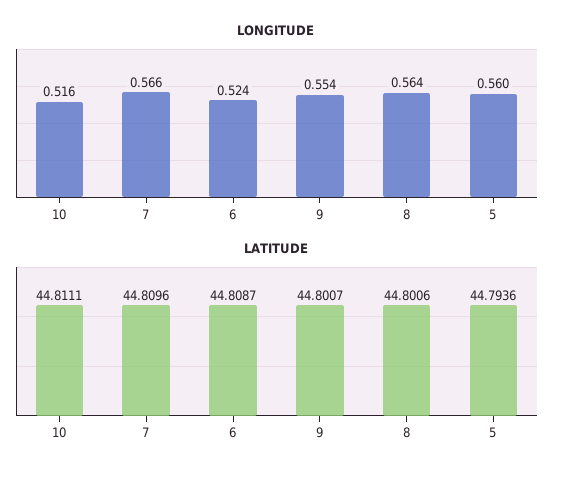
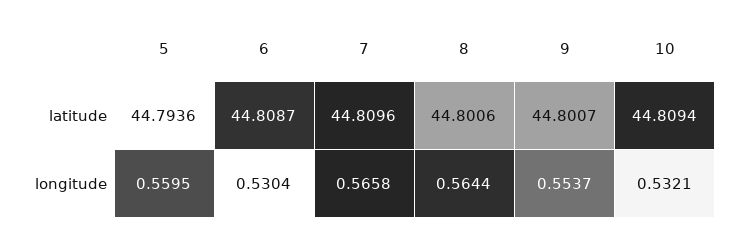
LONGITUDE, 10: 0.516 -> 0.5321
LONGITUDE, 6: 0.524 -> 0.5304
LATITUDE, 10: 44.8111 -> 44.8094

